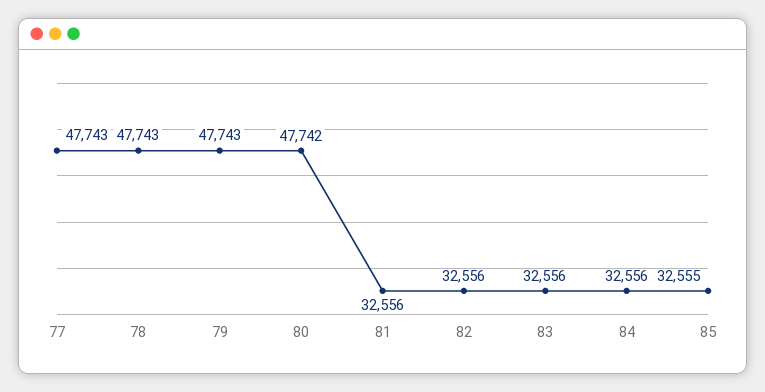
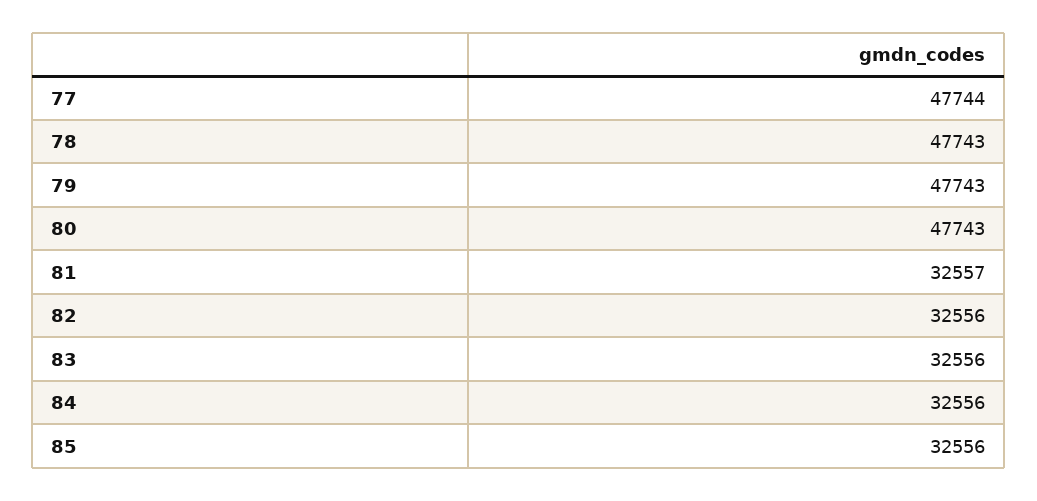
77: 47743 -> 47744
80: 47742 -> 47743
81: 32556 -> 32557
85: 32555 -> 32556

